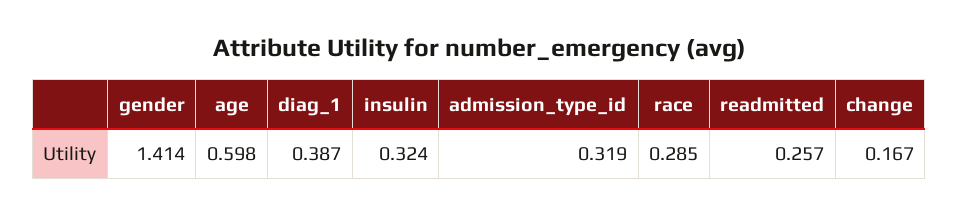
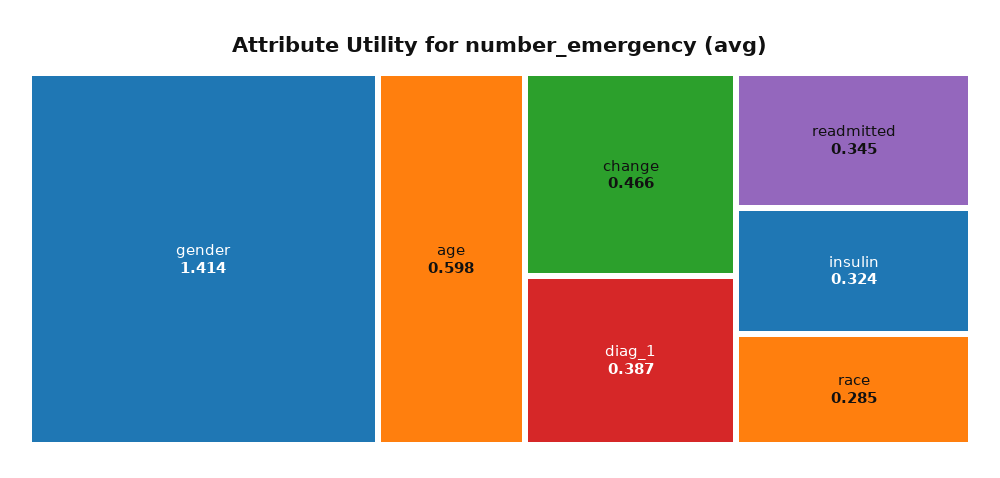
admission_type_id: 0.319 -> none
readmitted: 0.257 -> 0.345
change: 0.167 -> 0.466

